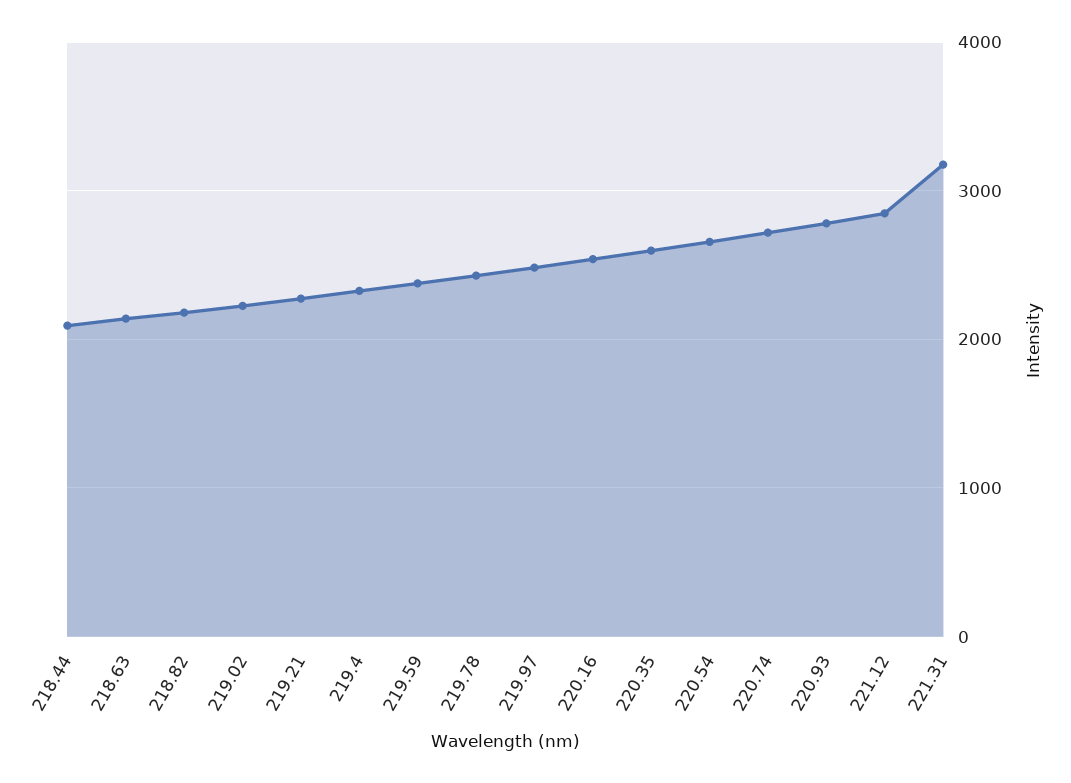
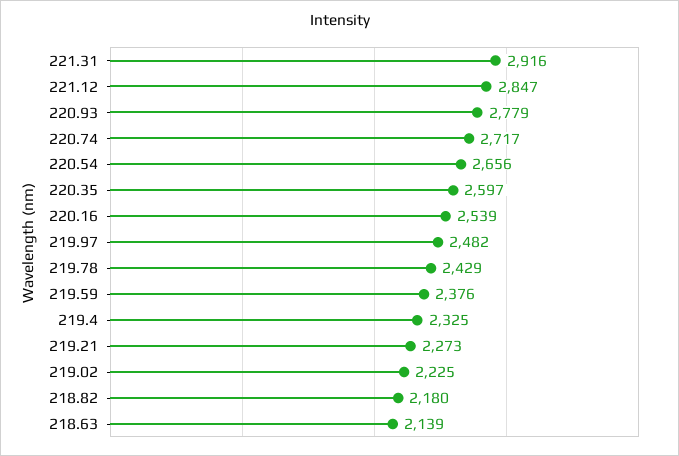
218.44: 2100 -> none
221.31: 3200 -> 2916

